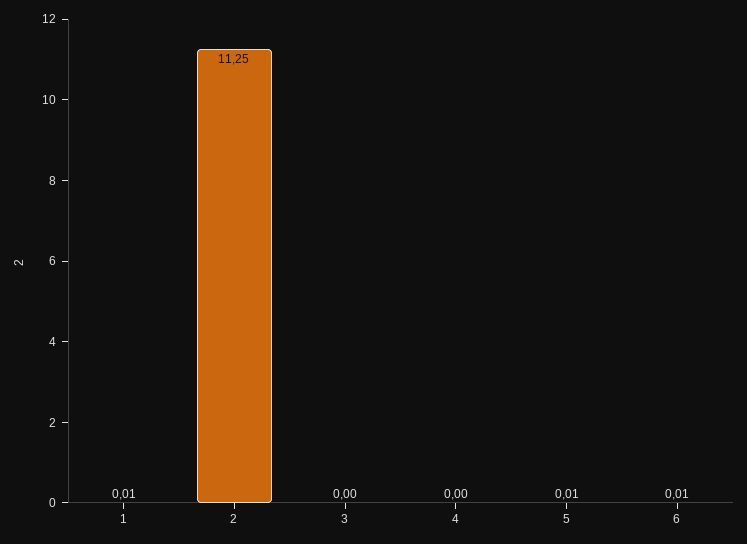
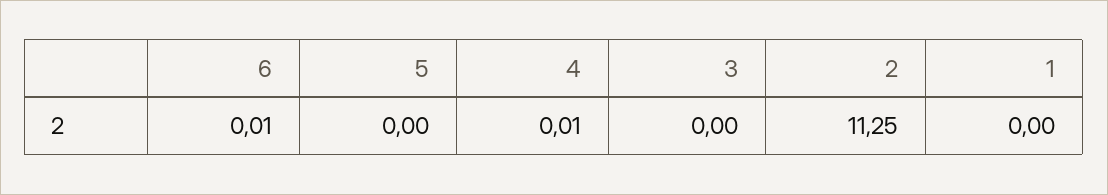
1: 0.01 -> 0
4: 0 -> 0.01
5: 0.01 -> 0

